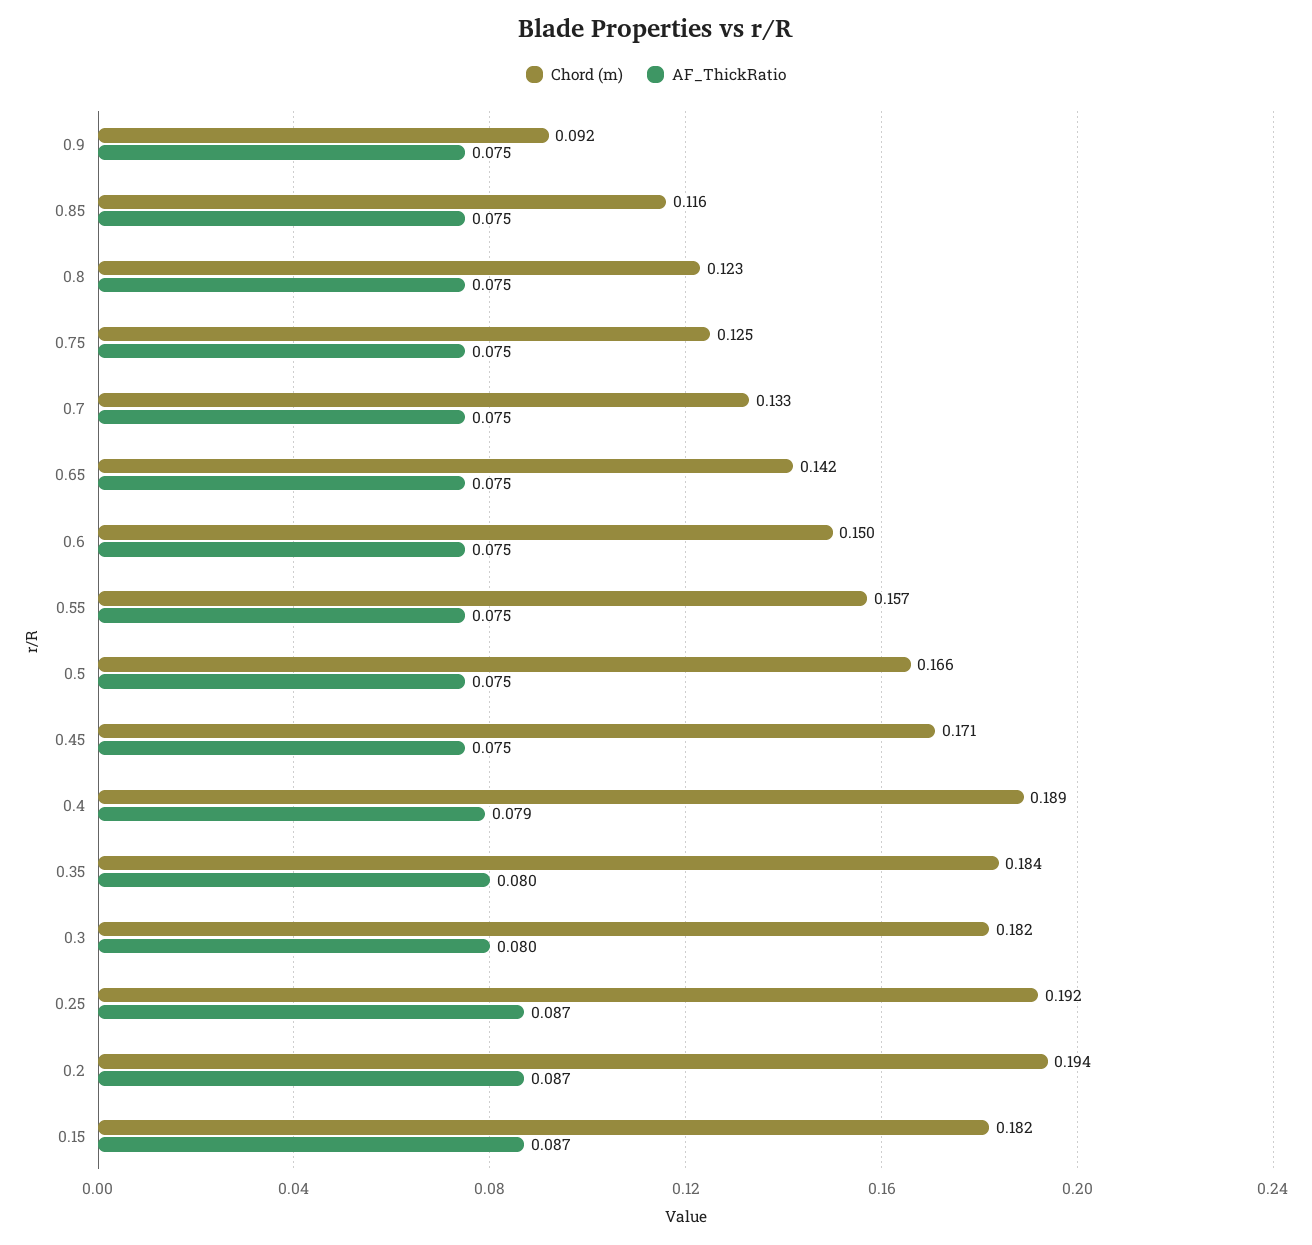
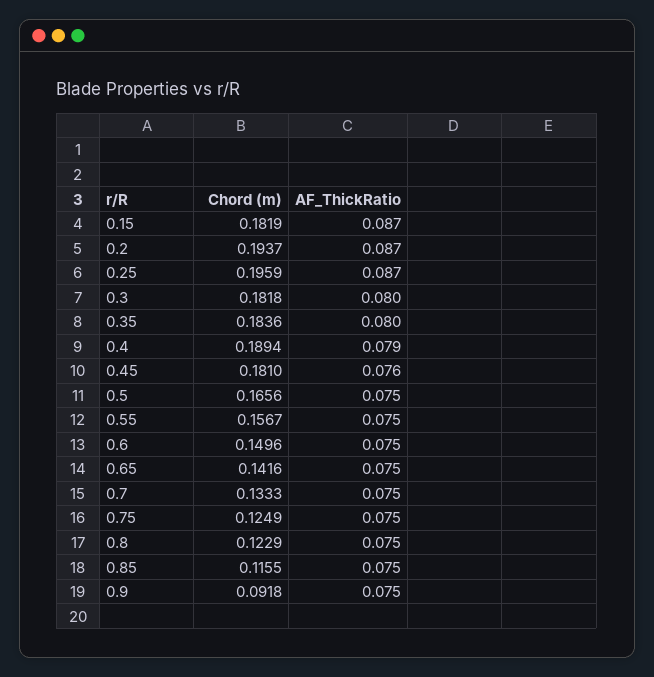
Chord (m), 0.45: 0.171 -> 0.181
AF_ThickRatio, 0.45: 0.075 -> 0.076
Chord (m), 0.25: 0.192 -> 0.1959

